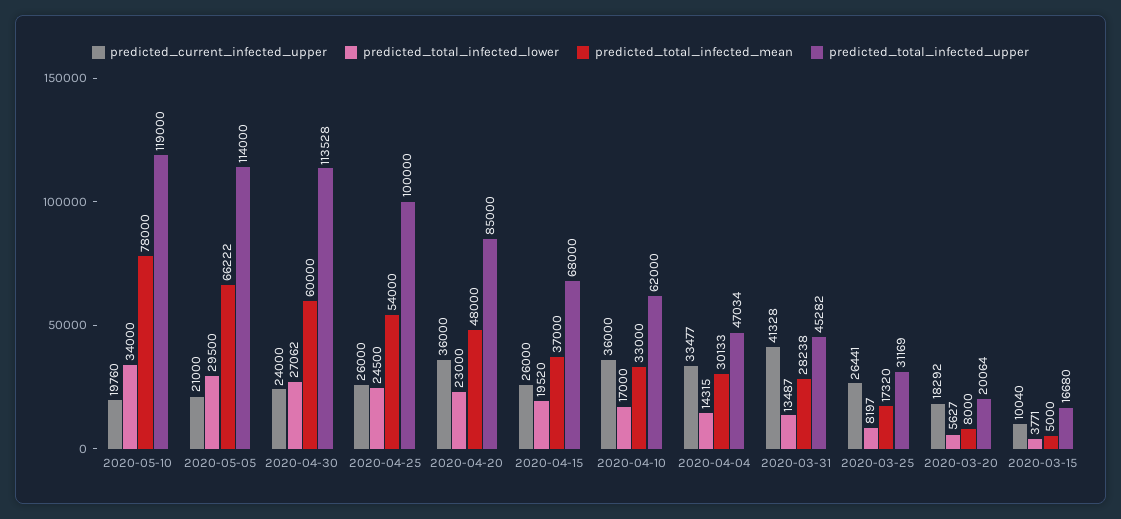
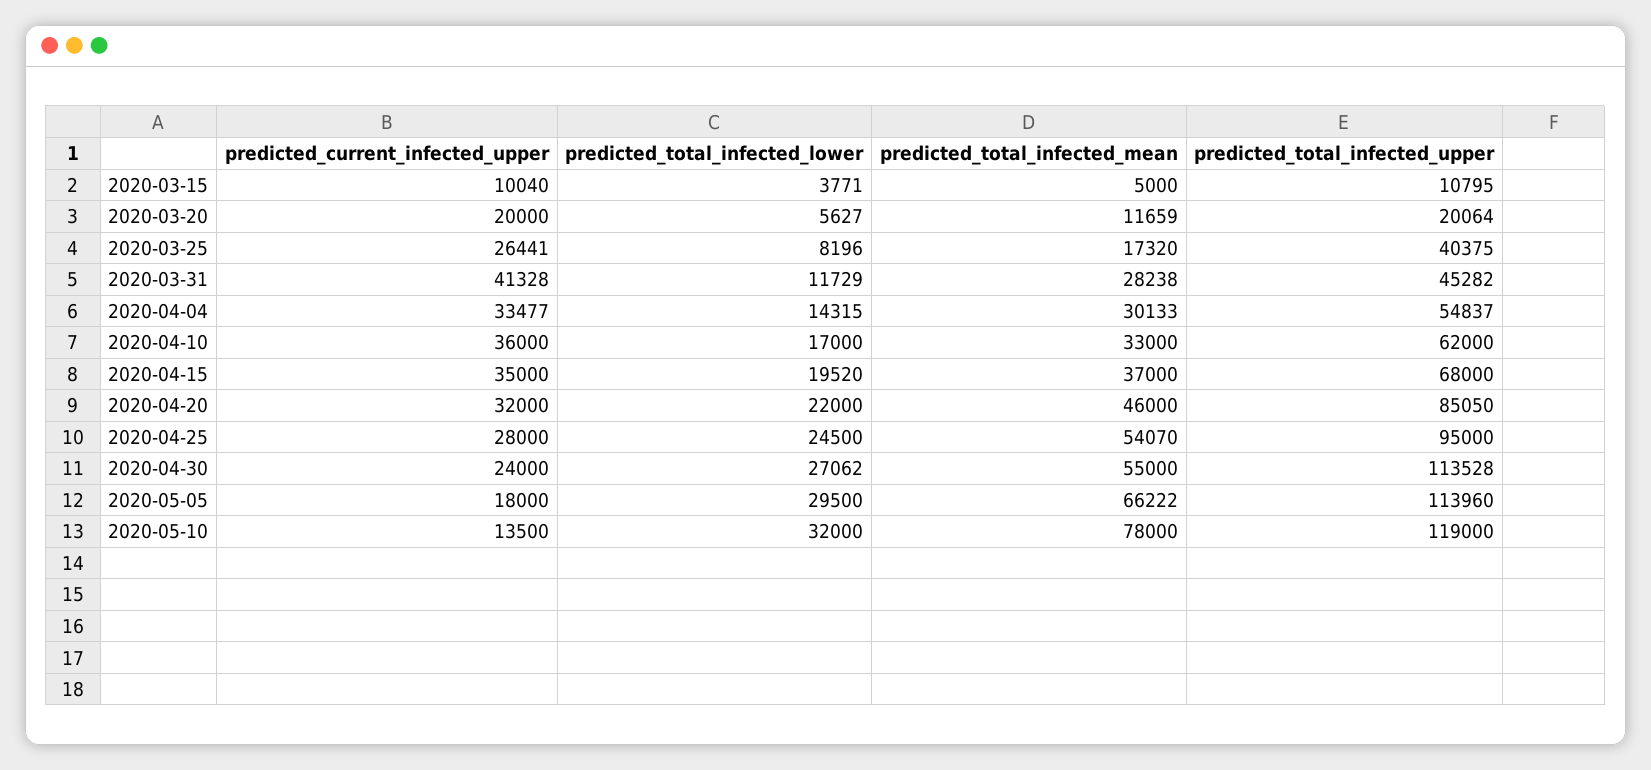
predicted_current_infected_upper, 2020-05-10: 19760 -> 13500
predicted_total_infected_lower, 2020-05-10: 34000 -> 32000
predicted_current_infected_upper, 2020-05-05: 21000 -> 18000
predicted_total_infected_upper, 2020-05-05: 114000 -> 113960
predicted_total_infected_mean, 2020-04-30: 60000 -> 55000
predicted_current_infected_upper, 2020-04-25: 26000 -> 28000
predicted_total_infected_mean, 2020-04-25: 54000 -> 54070
predicted_total_infected_upper, 2020-04-25: 100000 -> 95000
predicted_current_infected_upper, 2020-04-20: 36000 -> 32000
predicted_total_infected_lower, 2020-04-20: 23000 -> 22000
predicted_total_infected_mean, 2020-04-20: 48000 -> 46000
predicted_total_infected_upper, 2020-04-20: 85000 -> 85050
predicted_current_infected_upper, 2020-04-15: 26000 -> 35000
predicted_total_infected_upper, 2020-04-04: 47034 -> 54837
predicted_total_infected_lower, 2020-03-31: 13487 -> 11729
predicted_total_infected_lower, 2020-03-25: 8197 -> 8196
predicted_total_infected_upper, 2020-03-25: 31169 -> 40375
predicted_current_infected_upper, 2020-03-20: 18292 -> 20000
predicted_total_infected_mean, 2020-03-20: 8000 -> 11659
predicted_total_infected_upper, 2020-03-15: 16680 -> 10795

